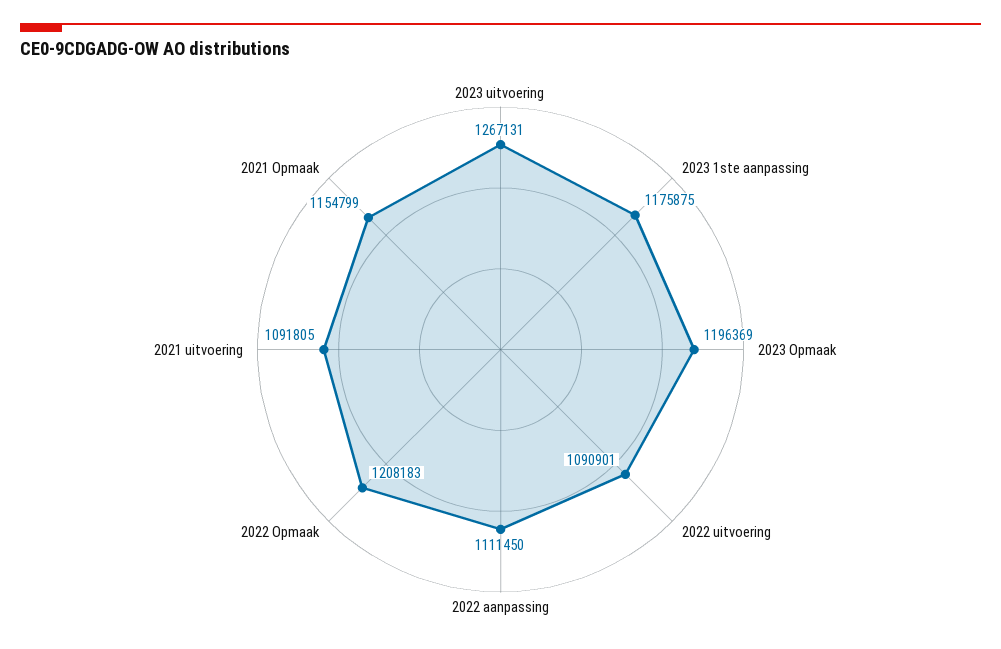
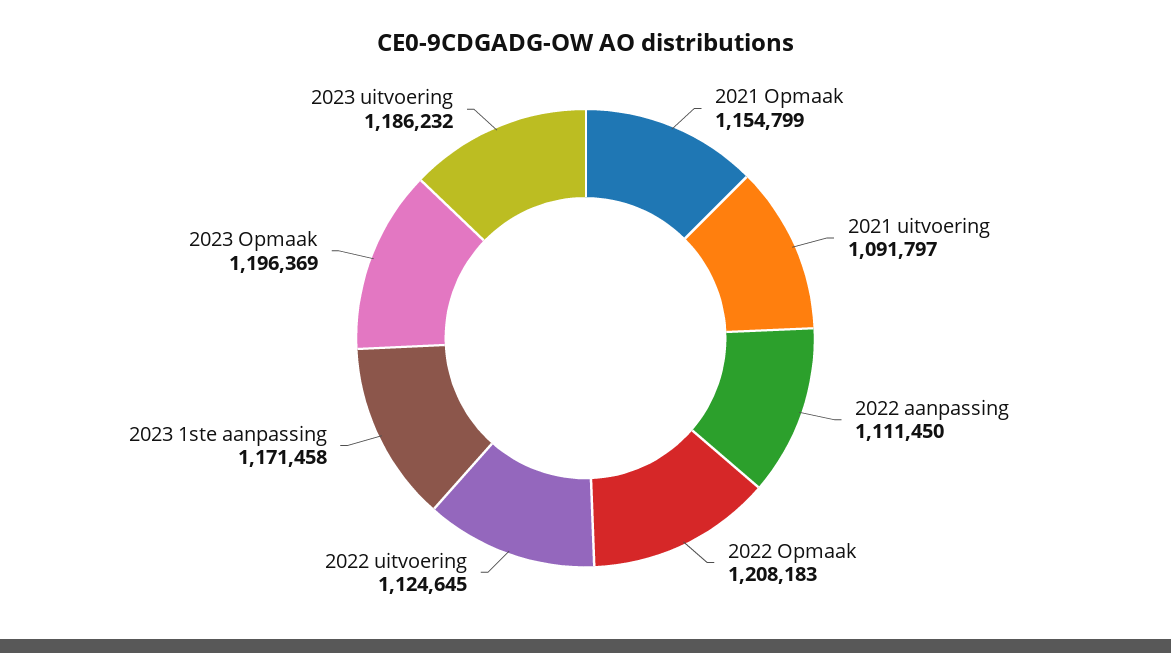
2023 uitvoering: 1267131 -> 1186232
2023 1ste aanpassing: 1175875 -> 1171458
2022 uitvoering: 1090901 -> 1124645
2021 uitvoering: 1091805 -> 1091797

